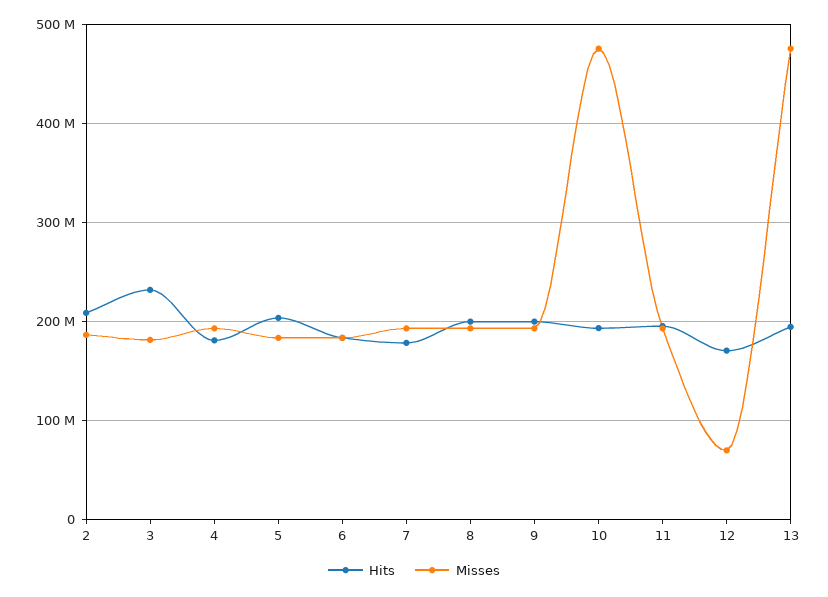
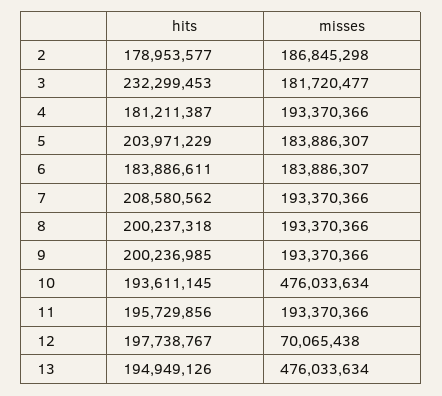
Hits, 2: 210000000 -> 178953577
Hits, 7: 180000000 -> 208580562
Hits, 12: 170000000 -> 197738767

